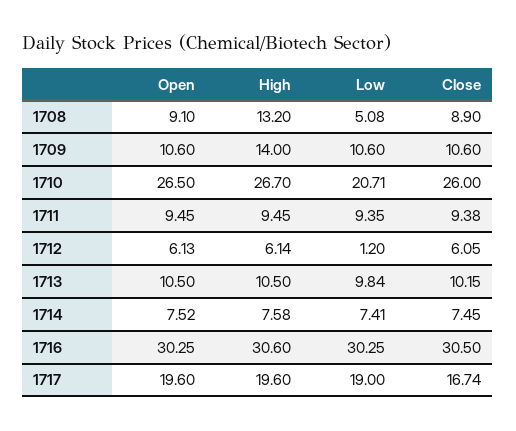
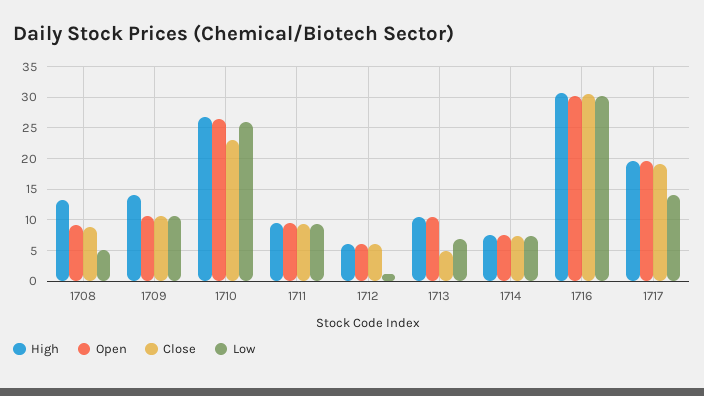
Low, 1710: 20.71 -> 26
Close, 1710: 26 -> 23
Low, 1713: 9.84 -> 7
Close, 1713: 10.15 -> 5
Low, 1717: 19 -> 14
Close, 1717: 16.74 -> 19

